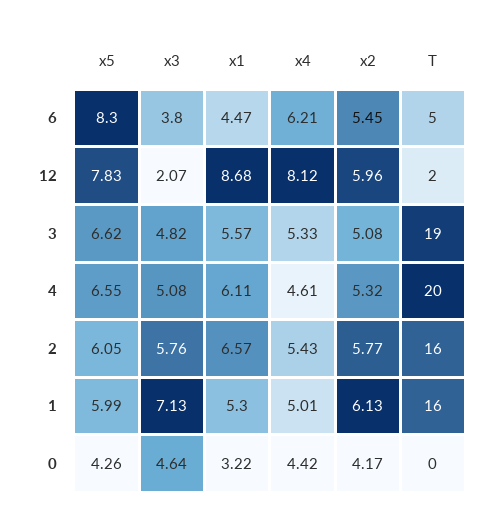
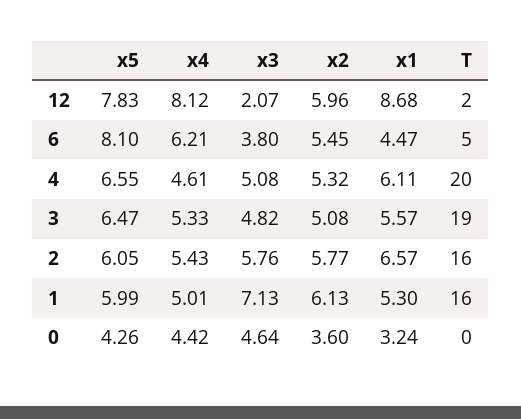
x5, 6: 8.3 -> 8.1
x5, 3: 6.62 -> 6.47
x1, 0: 3.22 -> 3.24
x2, 0: 4.17 -> 3.6

